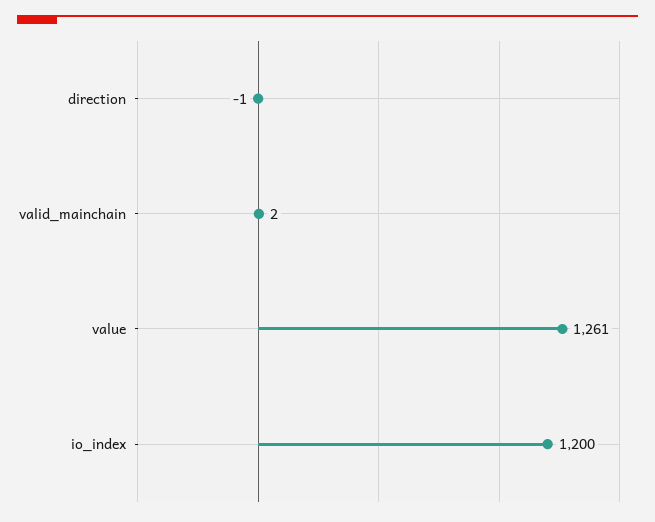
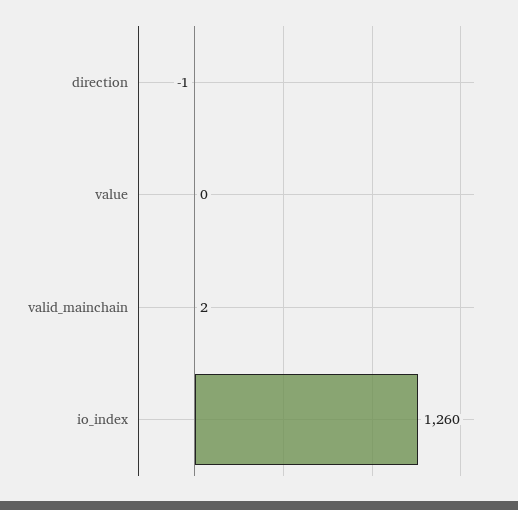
value: 1261 -> 0
io_index: 1200 -> 1260

